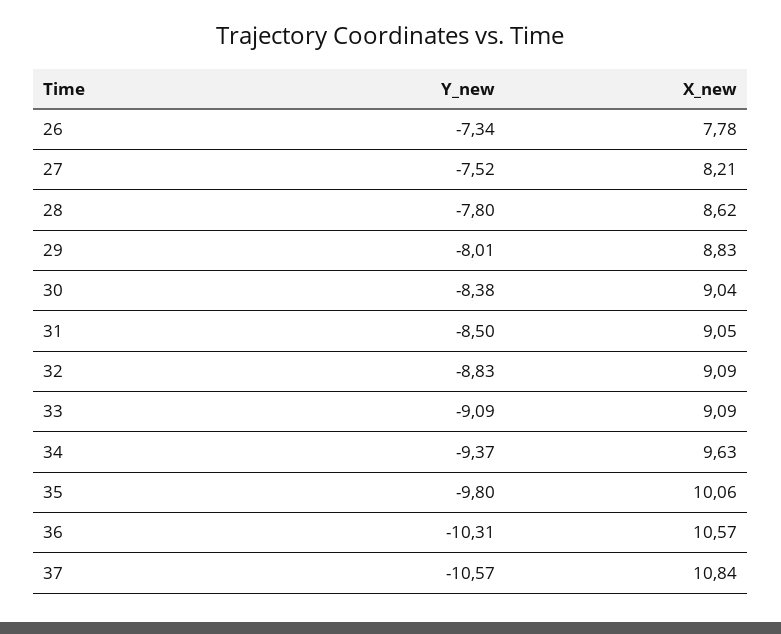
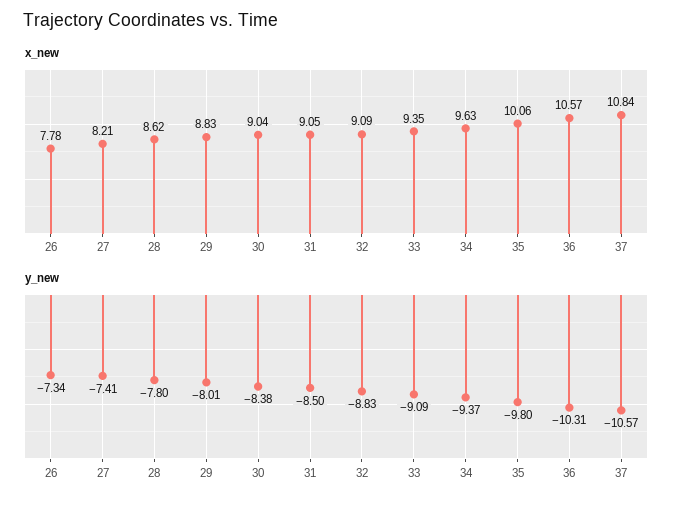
Y_new, 27: -7.52 -> -7.41
X_new, 33: 9.09 -> 9.35

